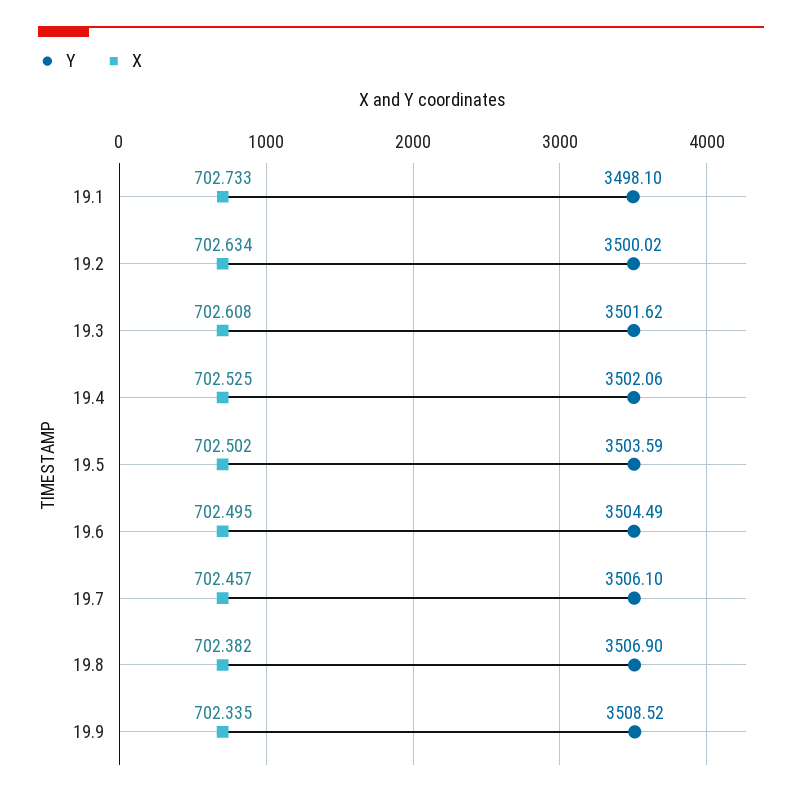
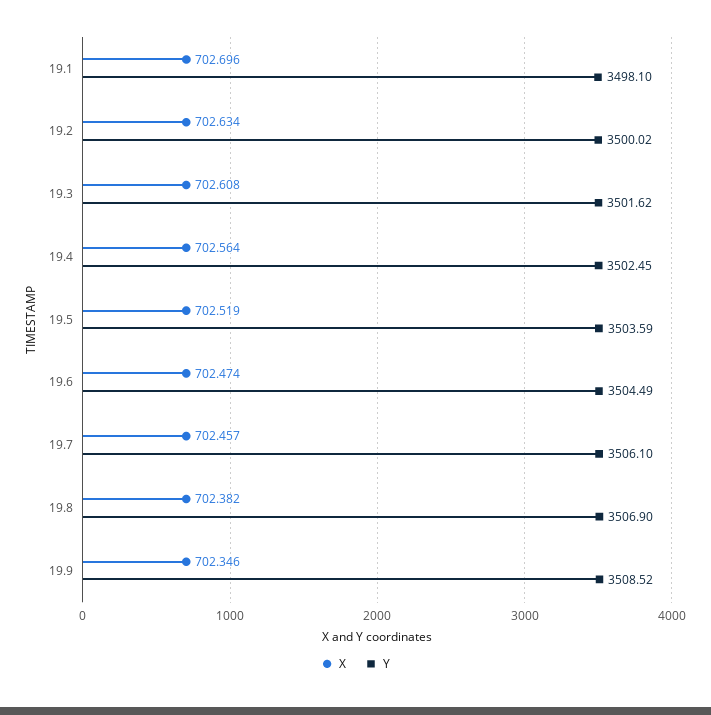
X, 19.1: 702.733 -> 702.696
Y, 19.4: 3502.06 -> 3502.45
X, 19.4: 702.525 -> 702.564
X, 19.5: 702.502 -> 702.519
X, 19.6: 702.495 -> 702.474
X, 19.9: 702.335 -> 702.346

